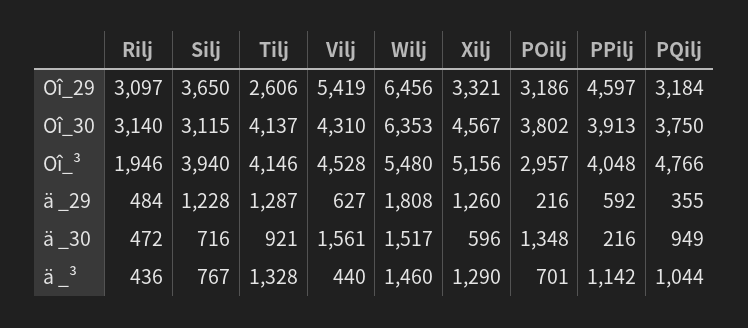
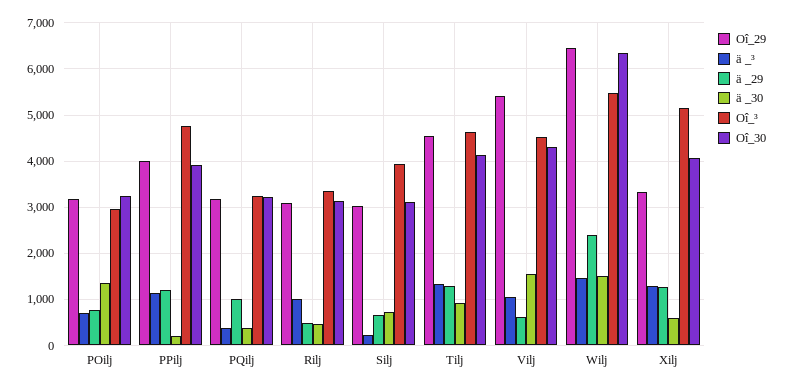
Oî_29, Silj: 3650 -> 3000
Oî_29, Tilj: 2606 -> 4600
Oî_29, PPilj: 4597 -> 4000
Oî_30, Xilj: 4567 -> 4000
Oî_30, POilj: 3802 -> 3200
Oî_30, PQilj: 3750 -> 3200
Oî_³, Rilj: 1946 -> 3400
Oî_³, Tilj: 4146 -> 4600
Oî_³, PPilj: 4048 -> 4800
Oî_³, PQilj: 4766 -> 3200
ä _29, Silj: 1228 -> 600
ä _29, Wilj: 1808 -> 2400
ä _29, POilj: 216 -> 800
ä _29, PPilj: 592 -> 1200
ä _29, PQilj: 355 -> 1000
ä _30, PQilj: 949 -> 400
ä _³, Rilj: 436 -> 1000
ä _³, Silj: 767 -> 200
ä _³, Vilj: 440 -> 1000
ä _³, PQilj: 1044 -> 400

